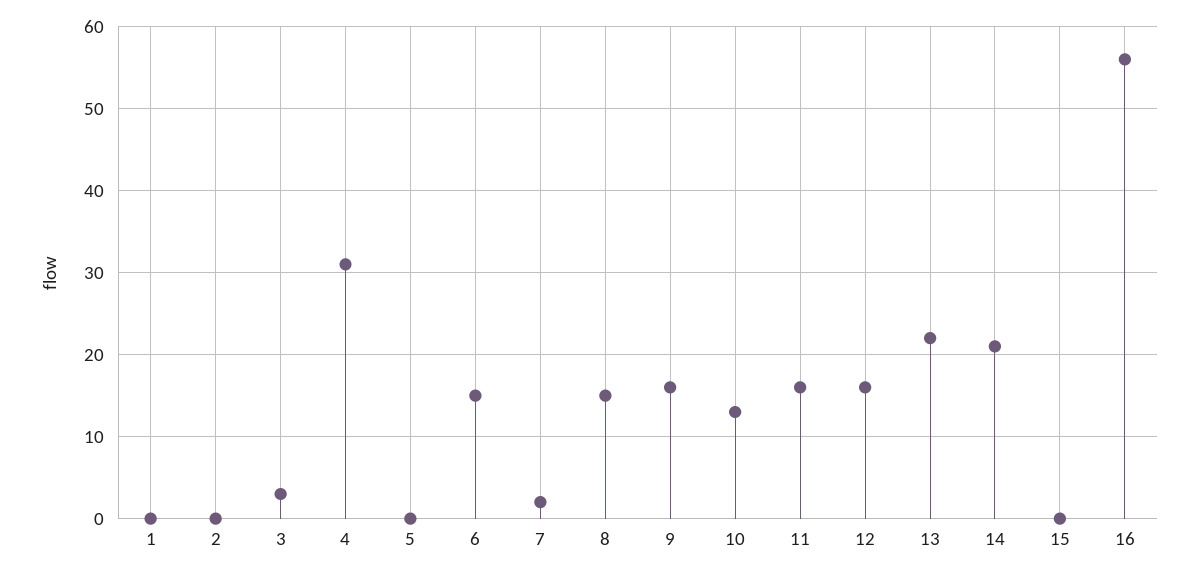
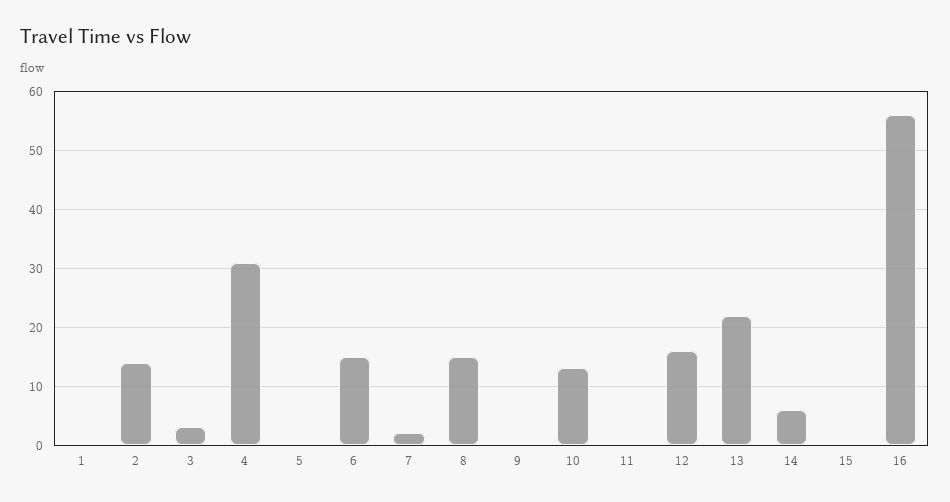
2: 0 -> 15
9: 16 -> 0
11: 16 -> 0
14: 21 -> 5

